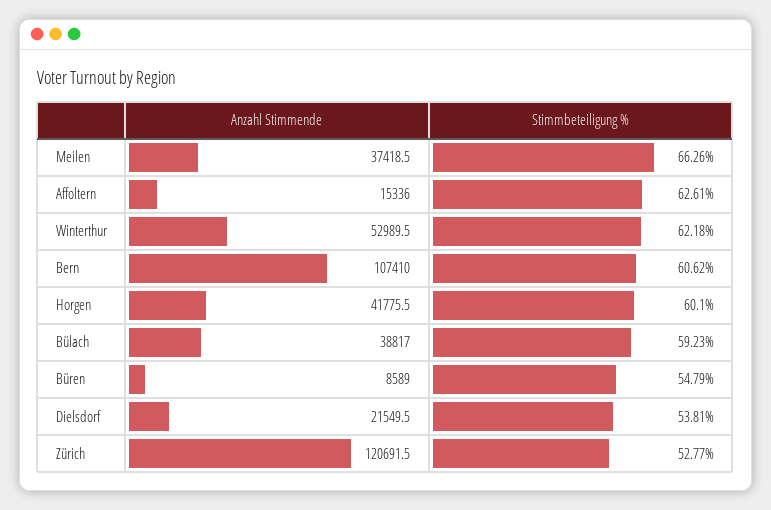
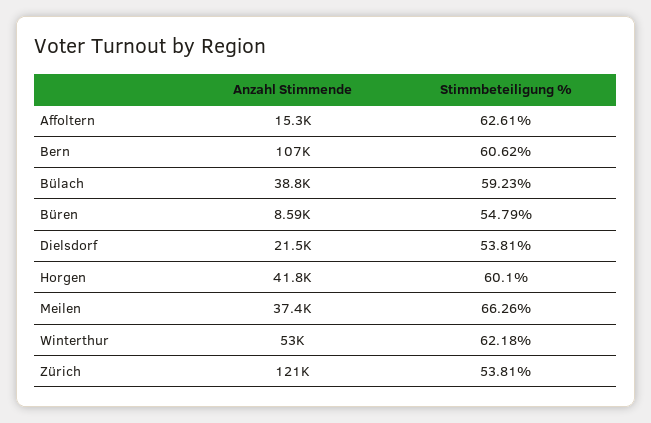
Stimmbeteiligung %, Zürich: 52.77 -> 53.81

